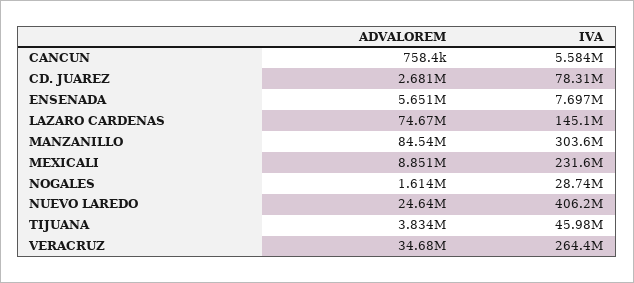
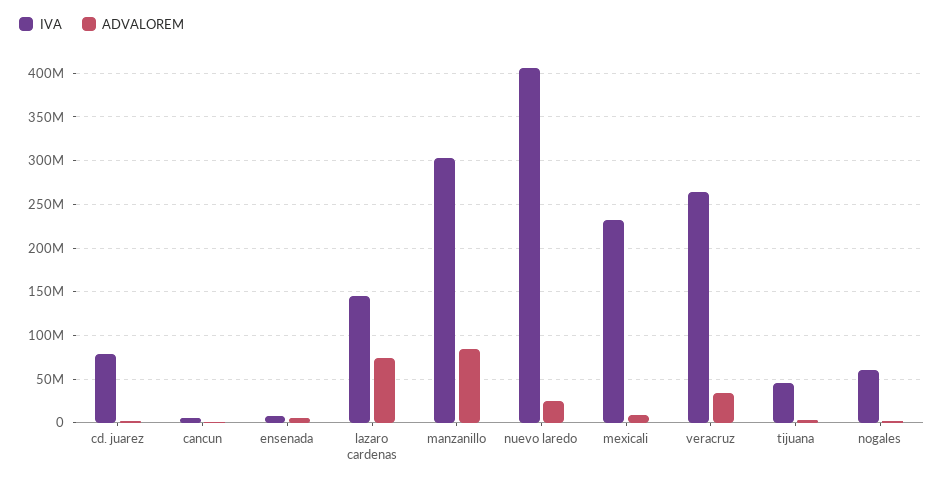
IVA, NOGALES: 28740000 -> 60000000

